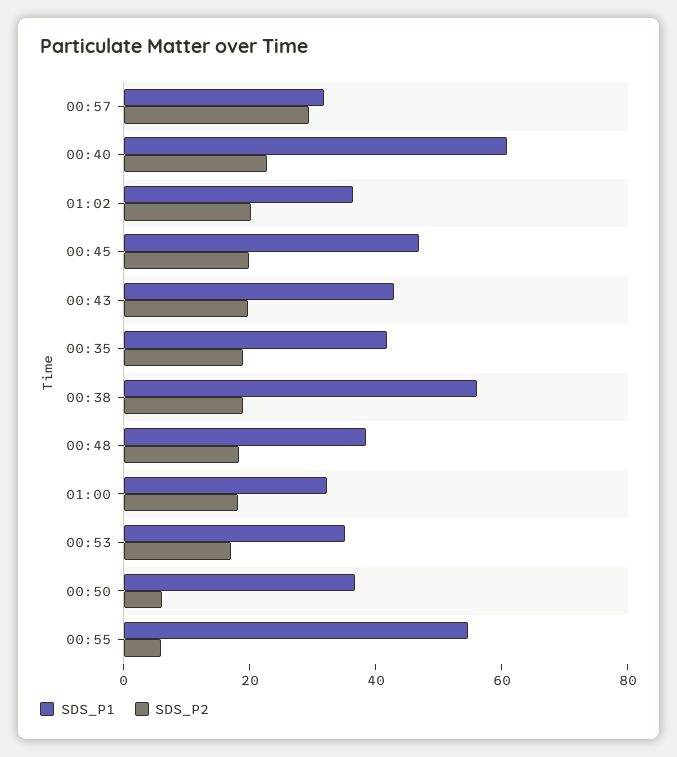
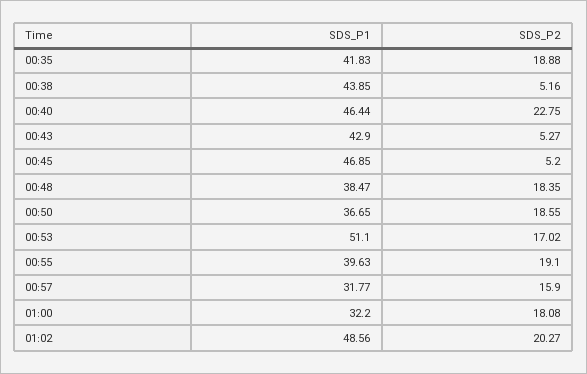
SDS_P2, 00:57: 30 -> 15.9
SDS_P1, 00:40: 60 -> 46.44
SDS_P1, 01:02: 35 -> 48.56
SDS_P2, 00:45: 20 -> 5.2
SDS_P2, 00:43: 20 -> 5.27
SDS_P1, 00:38: 55 -> 43.85
SDS_P2, 00:38: 20 -> 5.16
SDS_P1, 00:53: 35 -> 51.1
SDS_P2, 00:50: 5 -> 18.55
SDS_P1, 00:55: 55 -> 39.63
SDS_P2, 00:55: 5 -> 19.1

